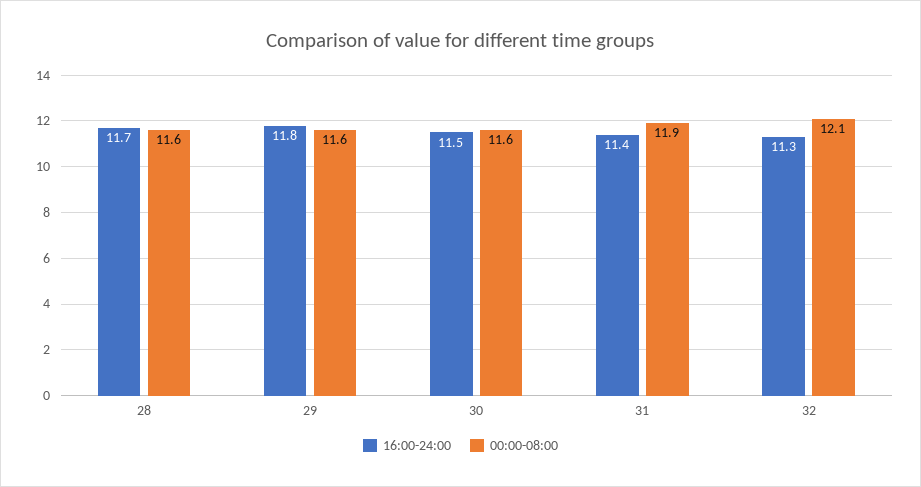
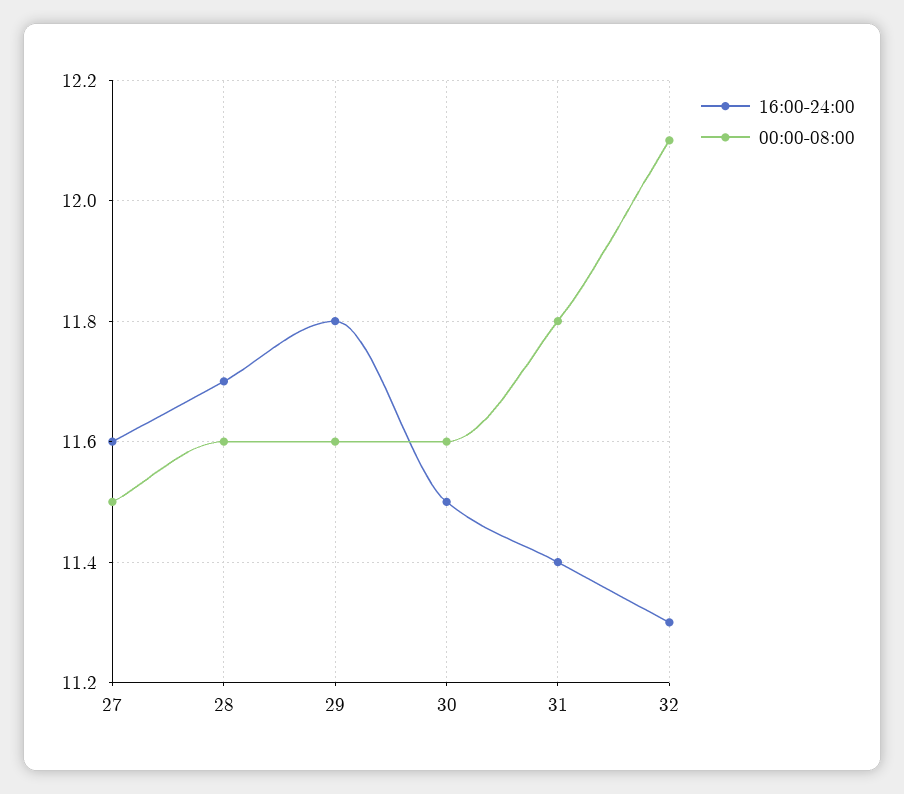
00:00-08:00, 31: 11.9 -> 11.8
16:00-24:00, 27: none -> 11.6
00:00-08:00, 27: none -> 11.5

